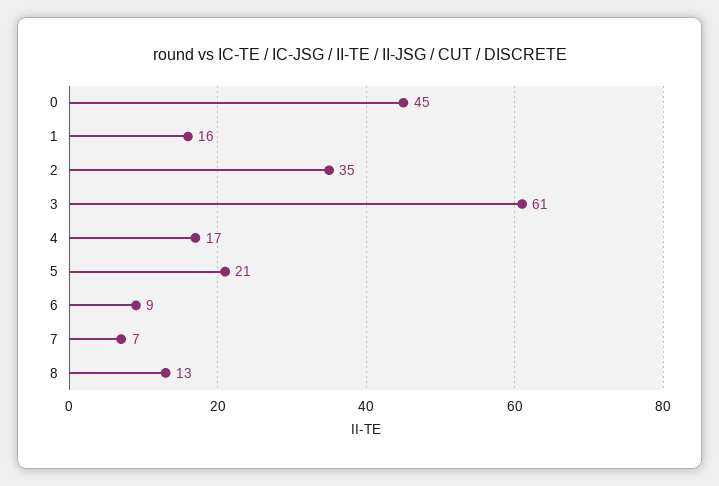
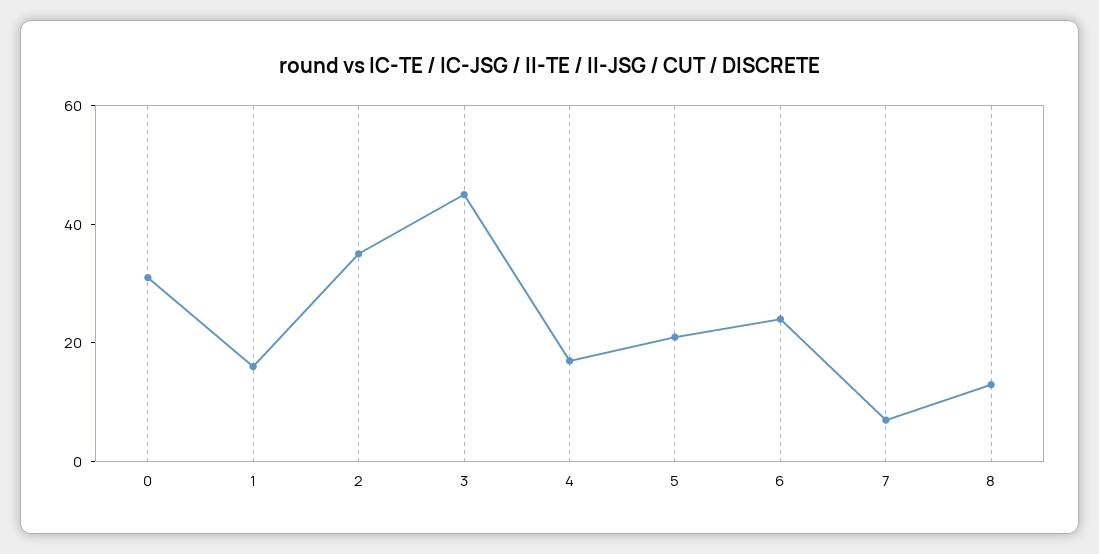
0: 45 -> 30
3: 61 -> 45
6: 9 -> 25

